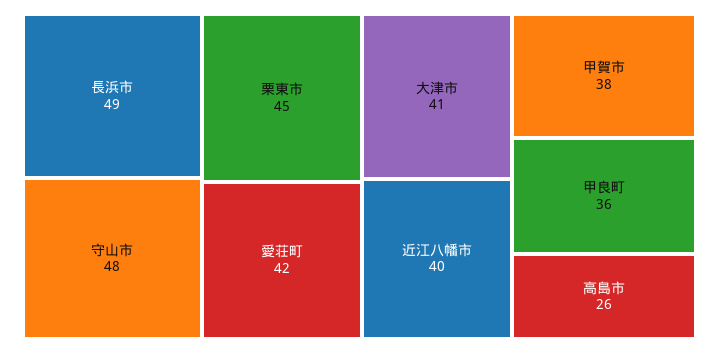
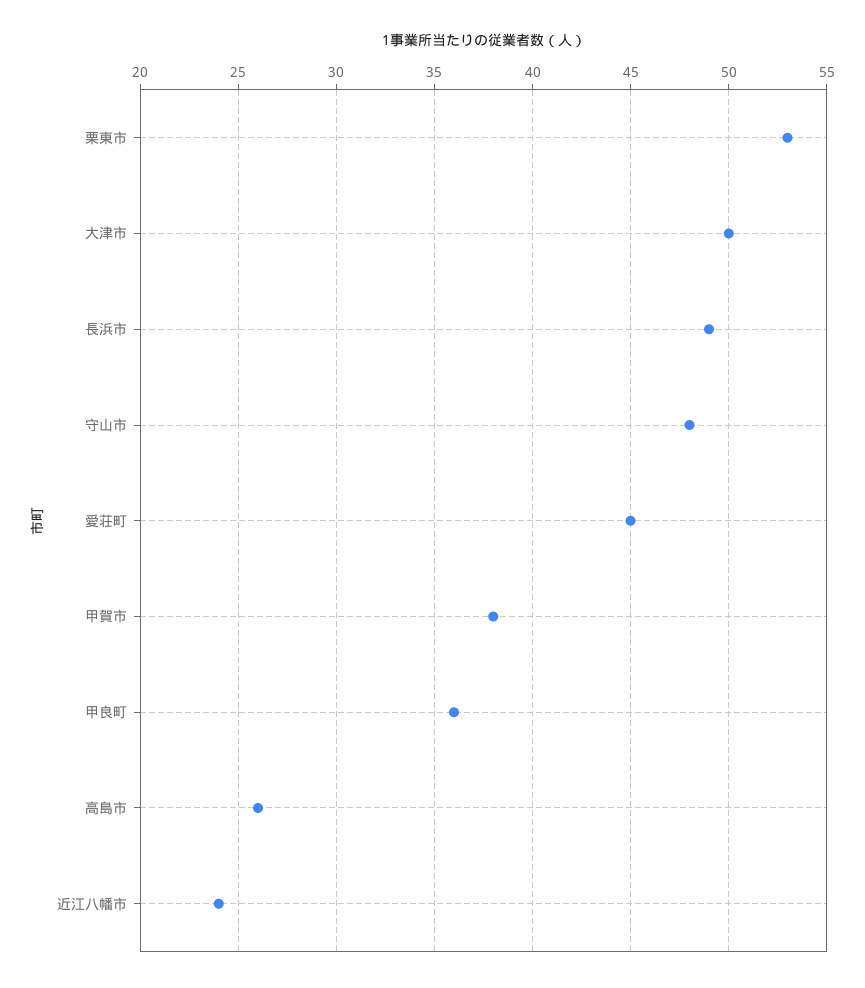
栗東市: 45 -> 53
愛荘町: 42 -> 45
大津市: 41 -> 50
近江八幡市: 40 -> 24

